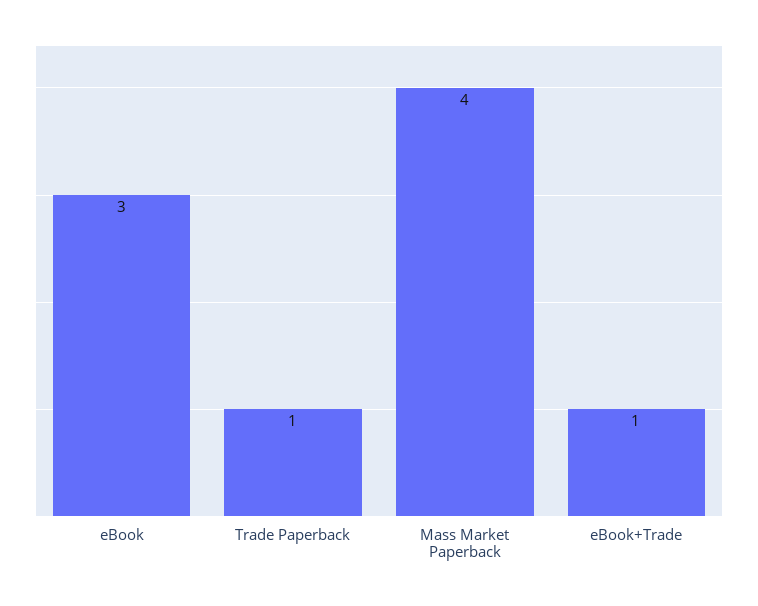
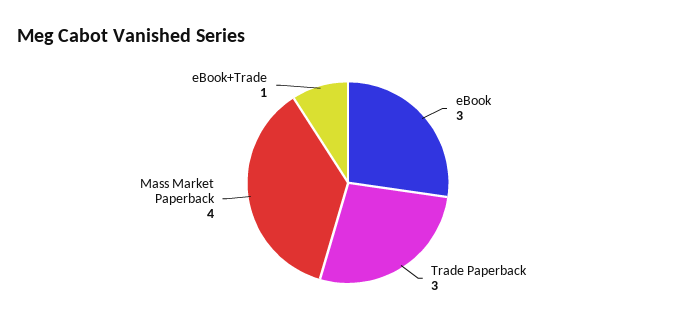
Trade Paperback: 1 -> 3

